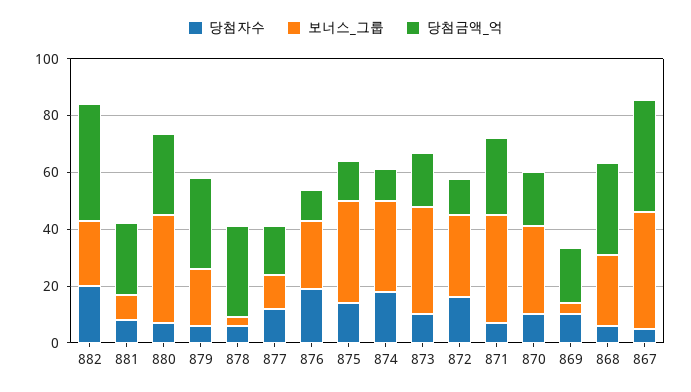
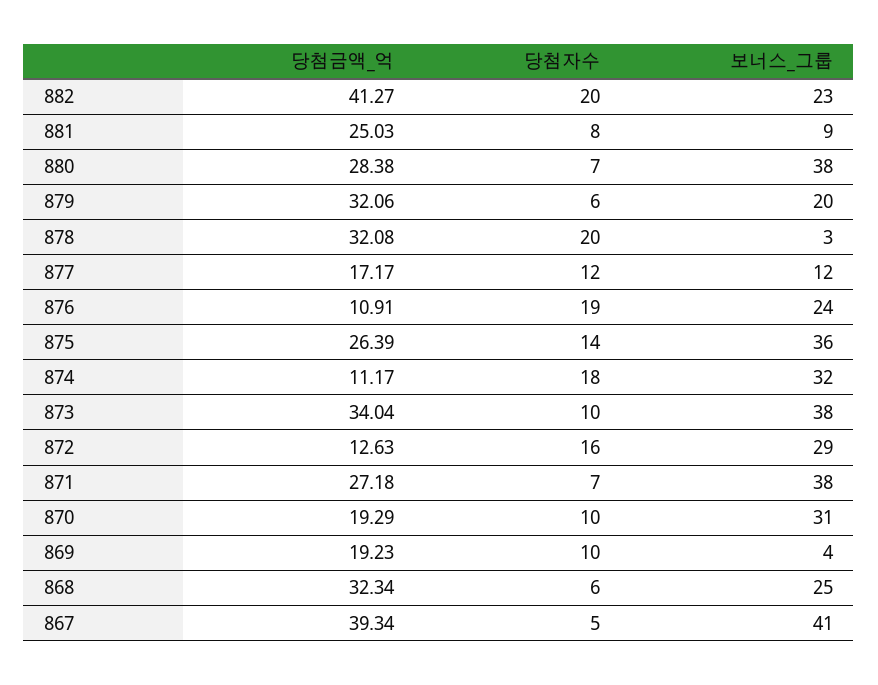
당첨자수, 878: 5 -> 20
당첨금액_억, 875: 15 -> 26.39
당첨금액_억, 873: 20 -> 34.04

